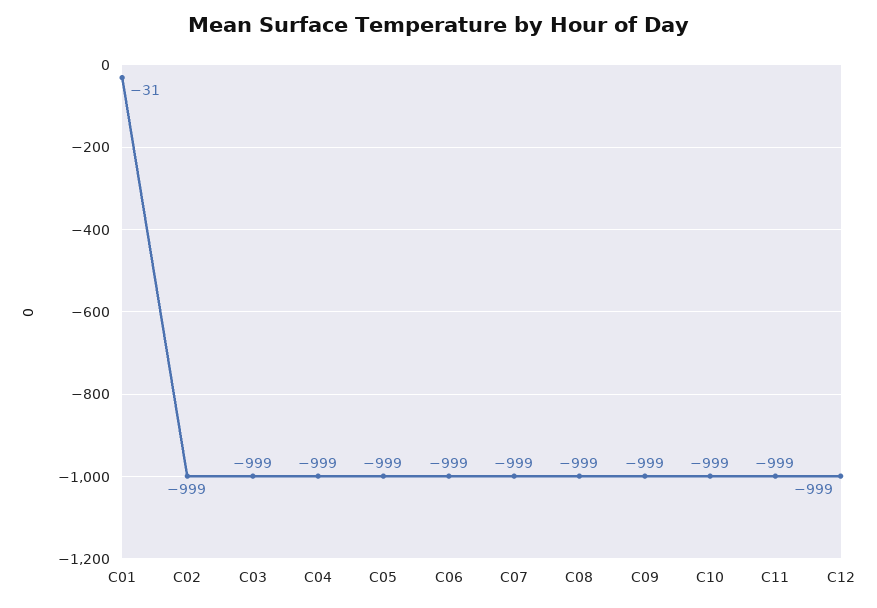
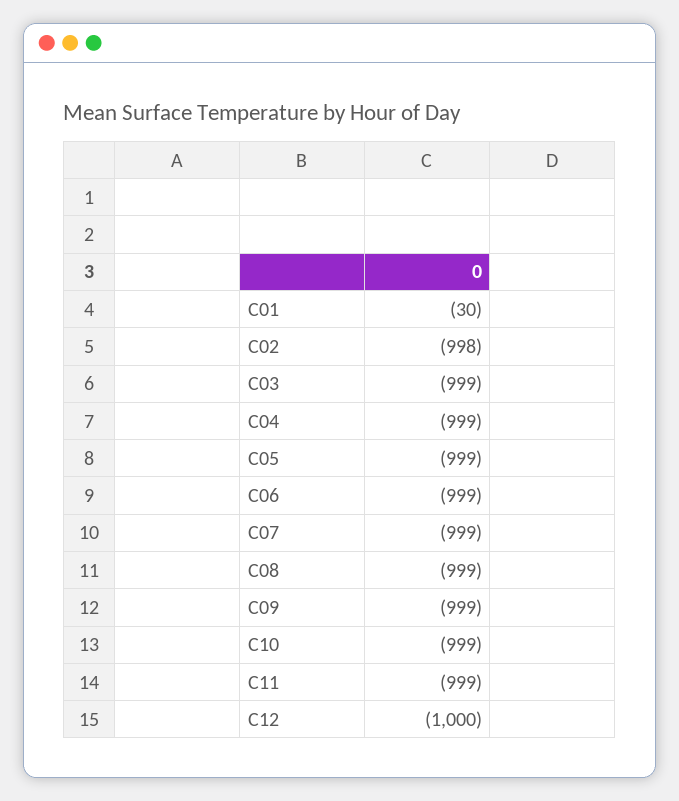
C01: -31 -> -30
C02: -999 -> -998
C12: -999 -> -1000

